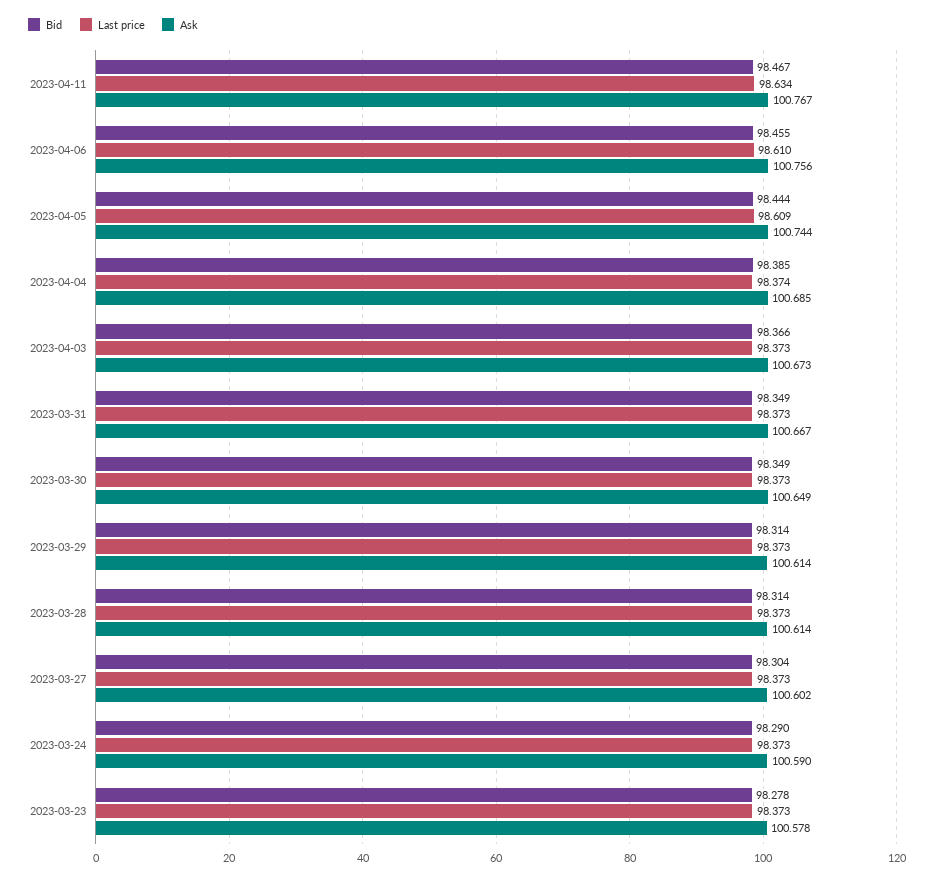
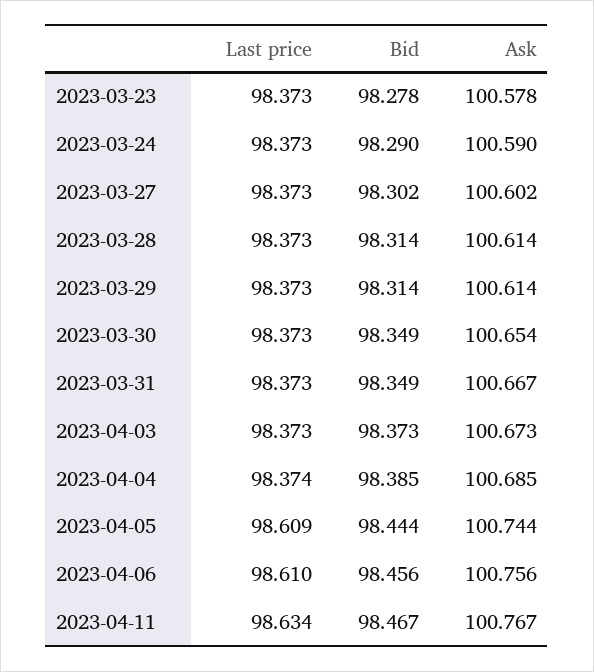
Bid, 2023-04-06: 98.455 -> 98.456
Bid, 2023-04-03: 98.366 -> 98.373
Ask, 2023-03-30: 100.649 -> 100.654
Bid, 2023-03-27: 98.304 -> 98.302

